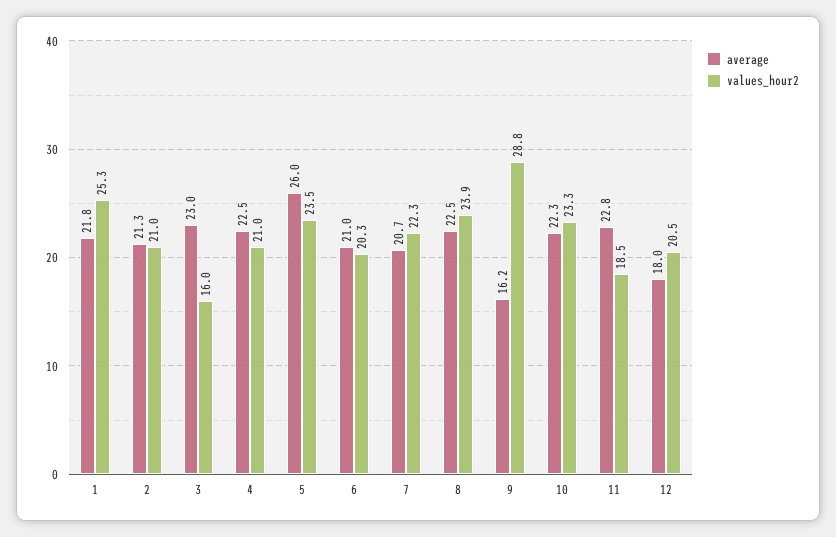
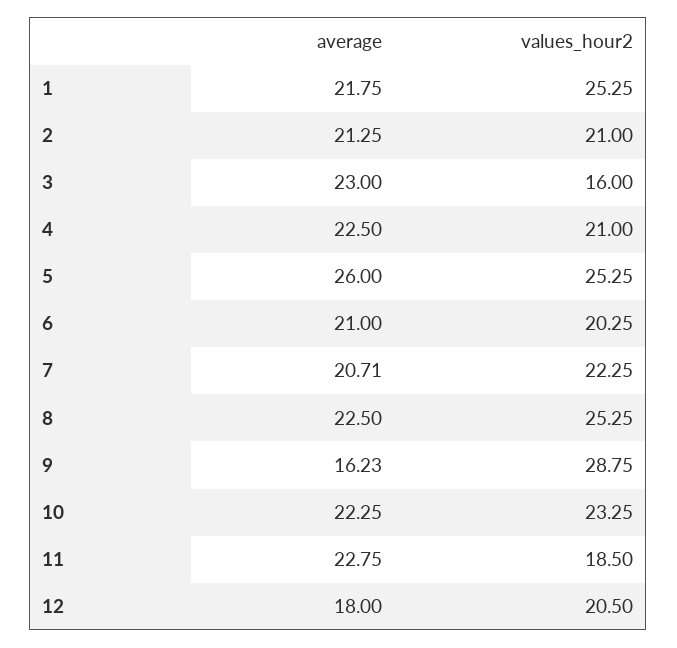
values_hour2, 5: 23.5 -> 25.25
values_hour2, 8: 23.9 -> 25.25

